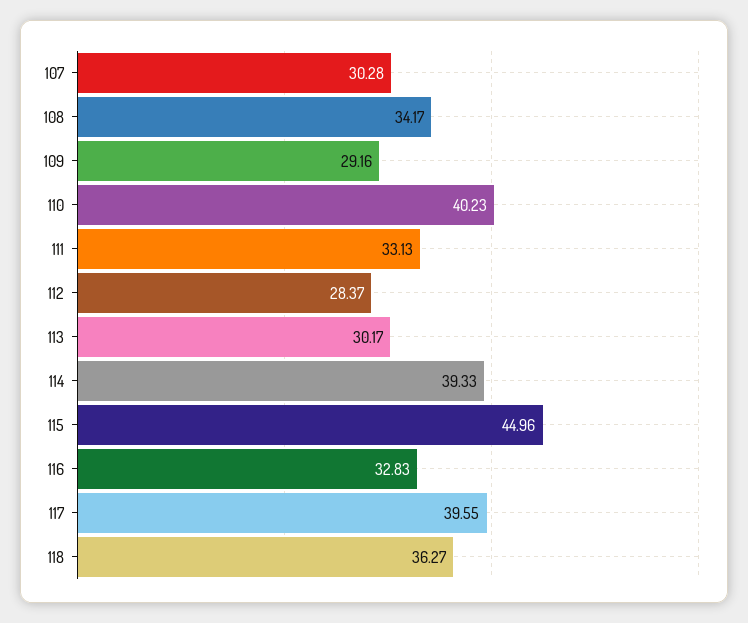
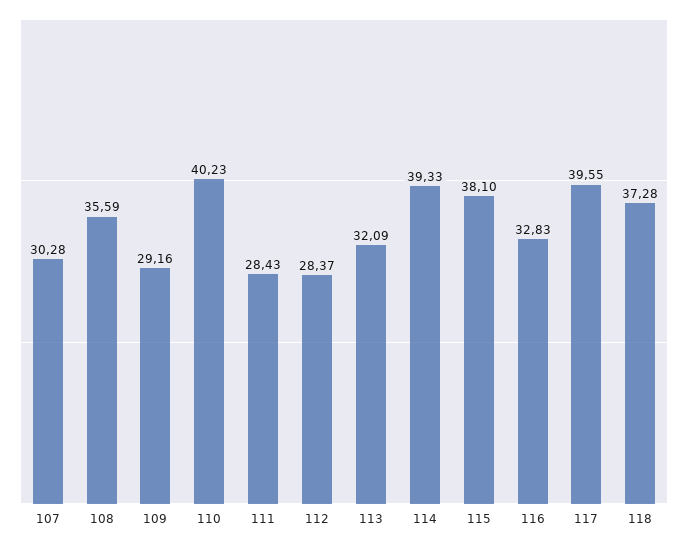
108: 34.17 -> 35.59
111: 33.13 -> 28.43
113: 30.17 -> 32.09
115: 44.96 -> 38.1
118: 36.27 -> 37.28

